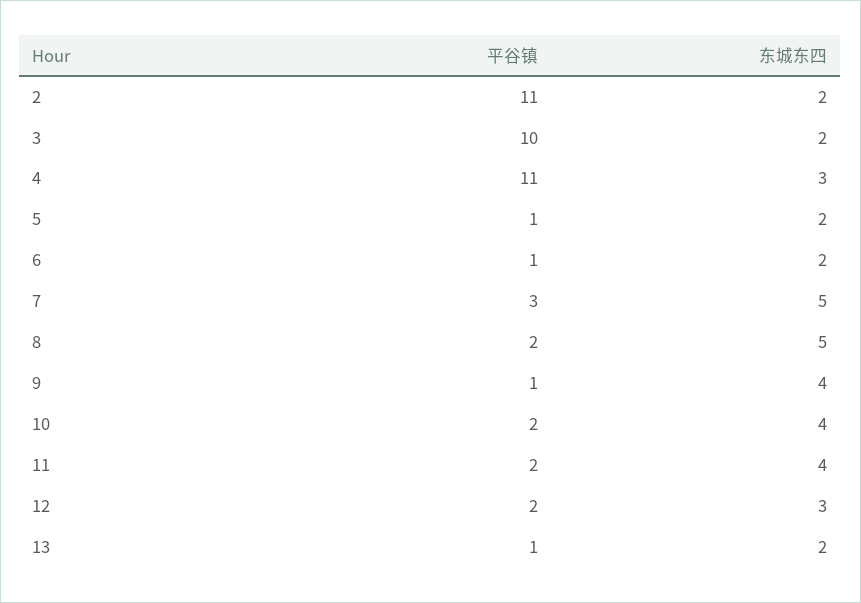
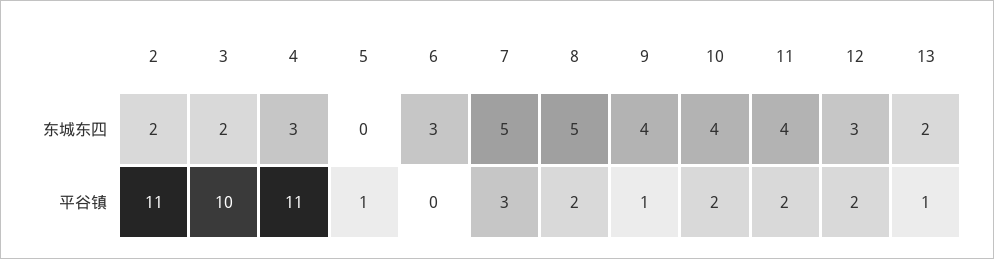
东城东四, 5: 2 -> 0
平谷镇, 6: 1 -> 0
东城东四, 6: 2 -> 3

